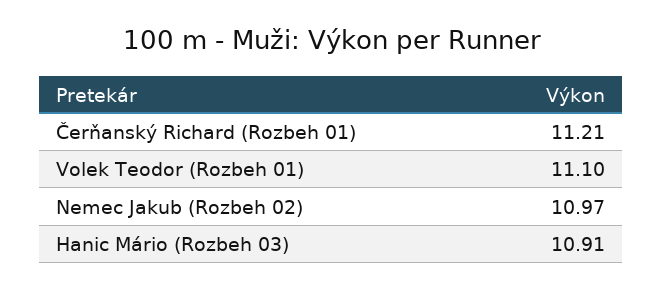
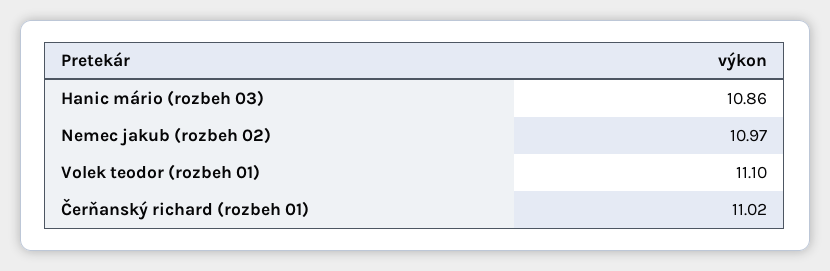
Čerňanský Richard (Rozbeh 01): 11.21 -> 11.02
Hanic Mário (Rozbeh 03): 10.91 -> 10.86

